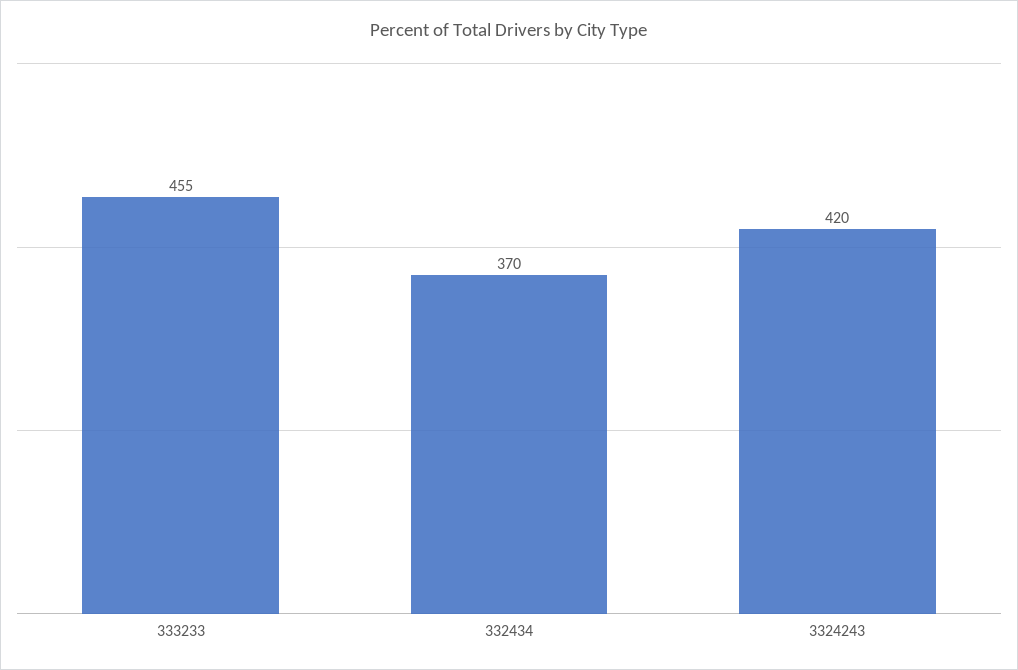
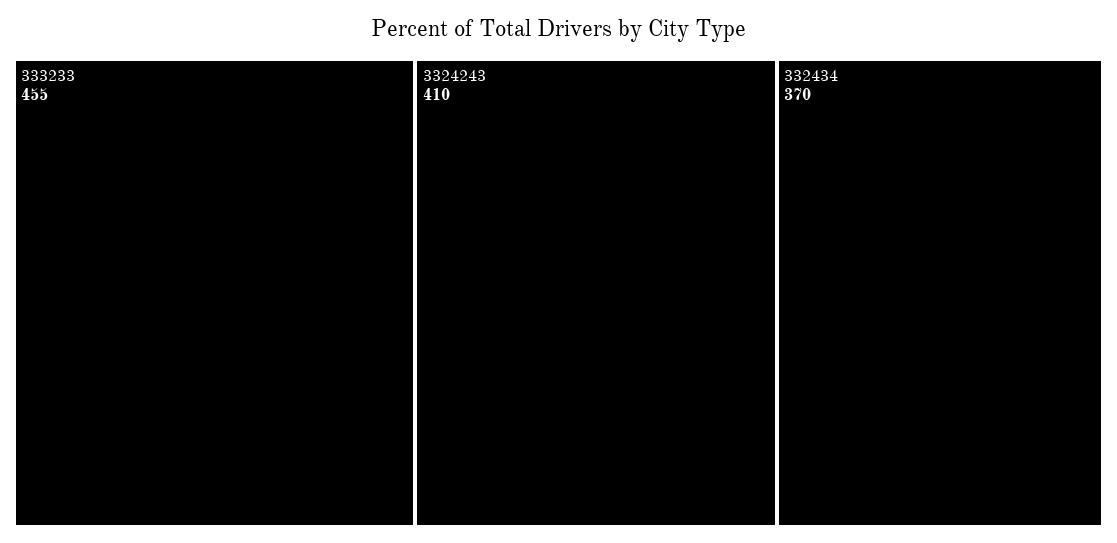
3324243: 420 -> 410

